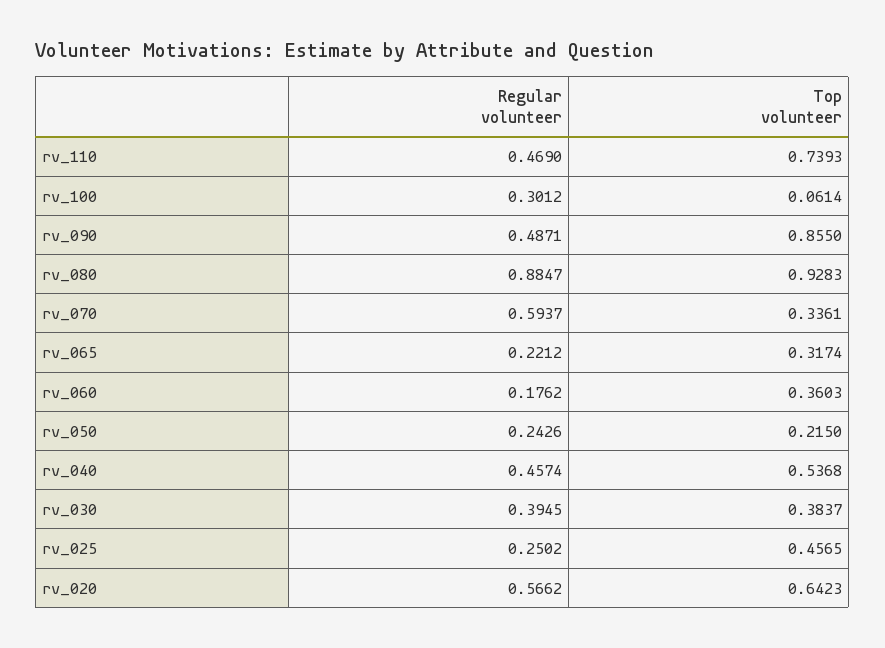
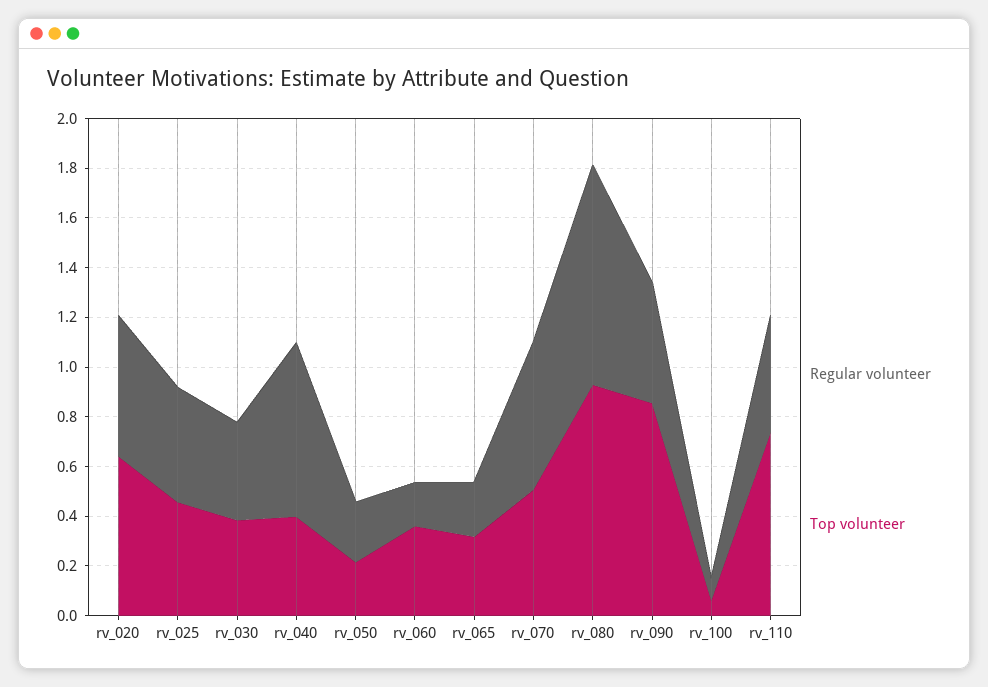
Regular volunteer, rv_100: 0.3012 -> 0.1
Top volunteer, rv_070: 0.3361 -> 0.5
Regular volunteer, rv_040: 0.4574 -> 0.7
Top volunteer, rv_040: 0.5368 -> 0.4
Regular volunteer, rv_025: 0.2502 -> 0.45

